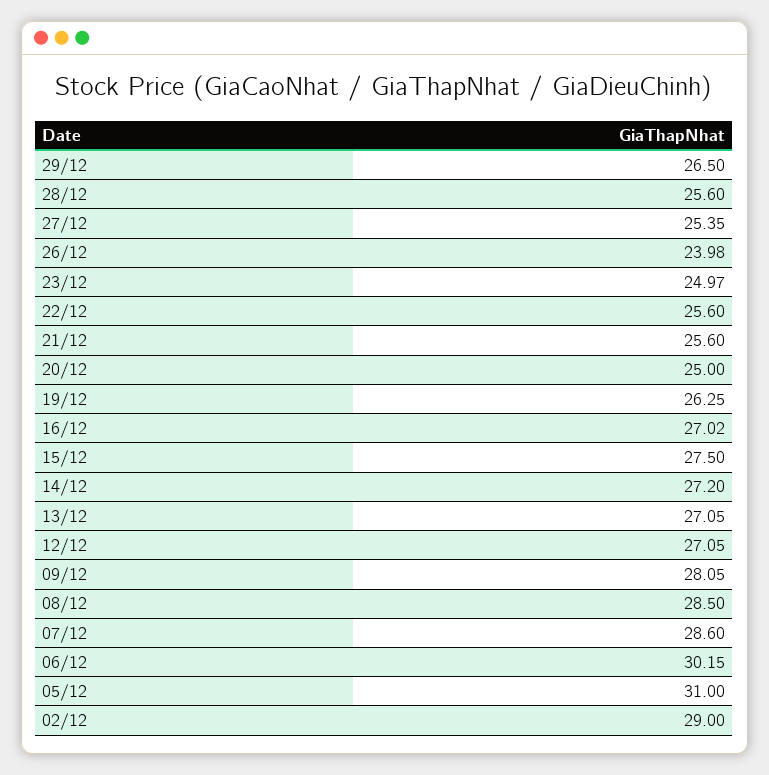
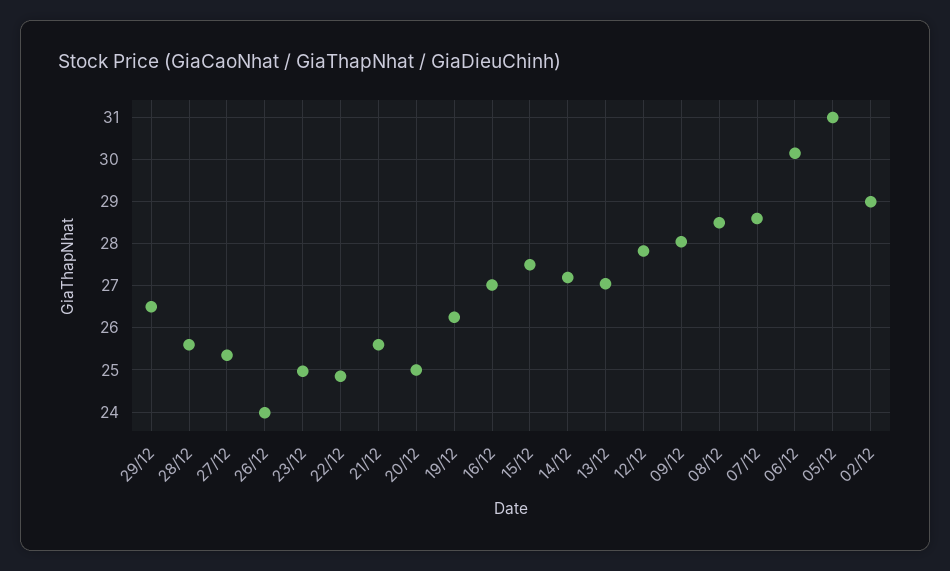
22/12: 25.6 -> 24.8
12/12: 27.05 -> 27.8

